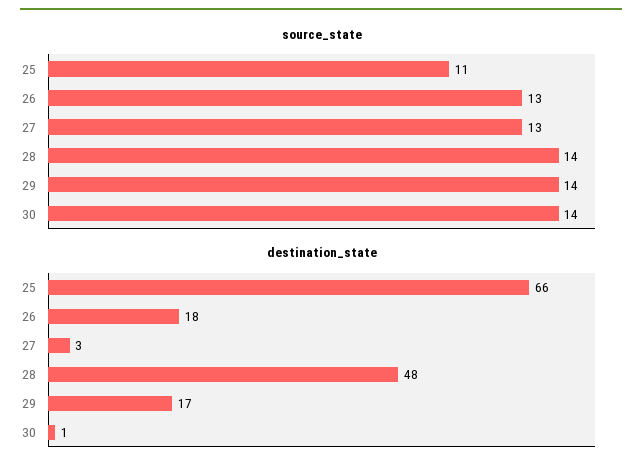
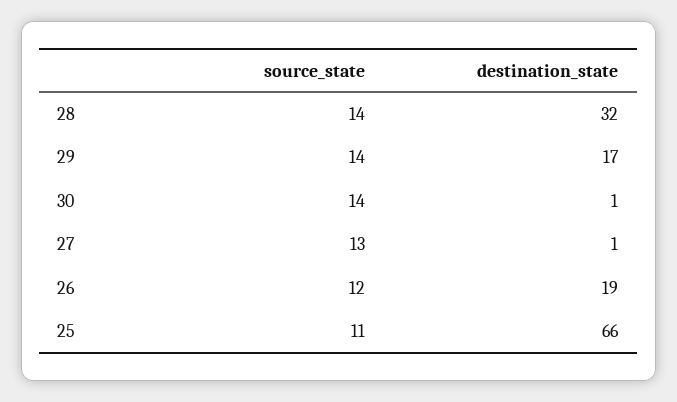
source_state, 26: 13 -> 12
destination_state, 26: 18 -> 19
destination_state, 27: 3 -> 1
destination_state, 28: 48 -> 32

